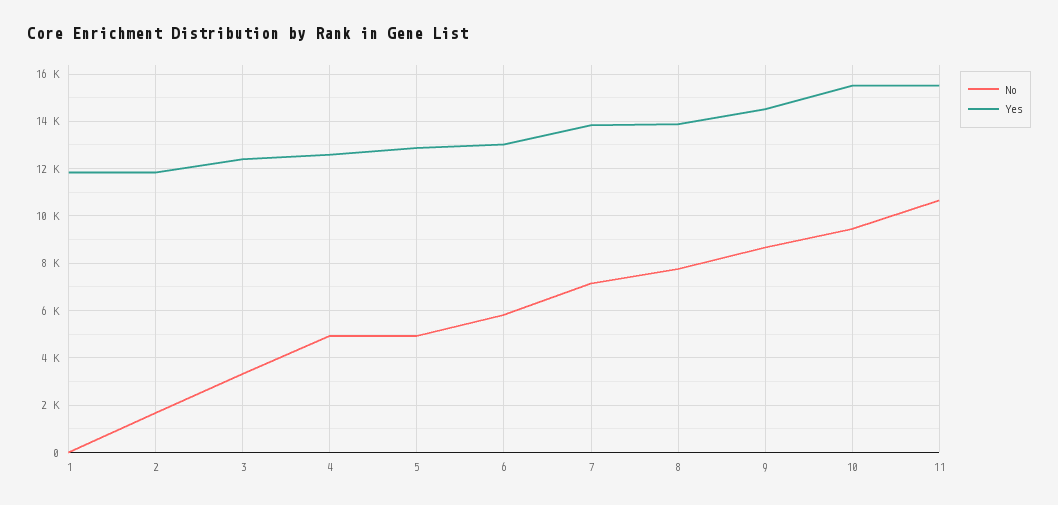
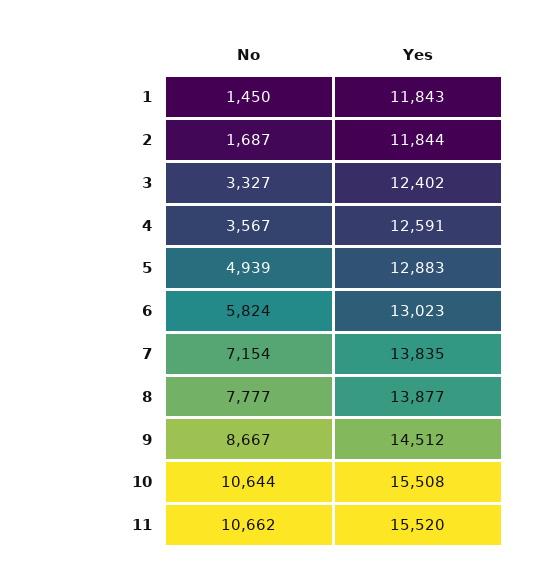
No, 1: 0 -> 1450
No, 4: 5000 -> 3567
No, 10: 9500 -> 10644

